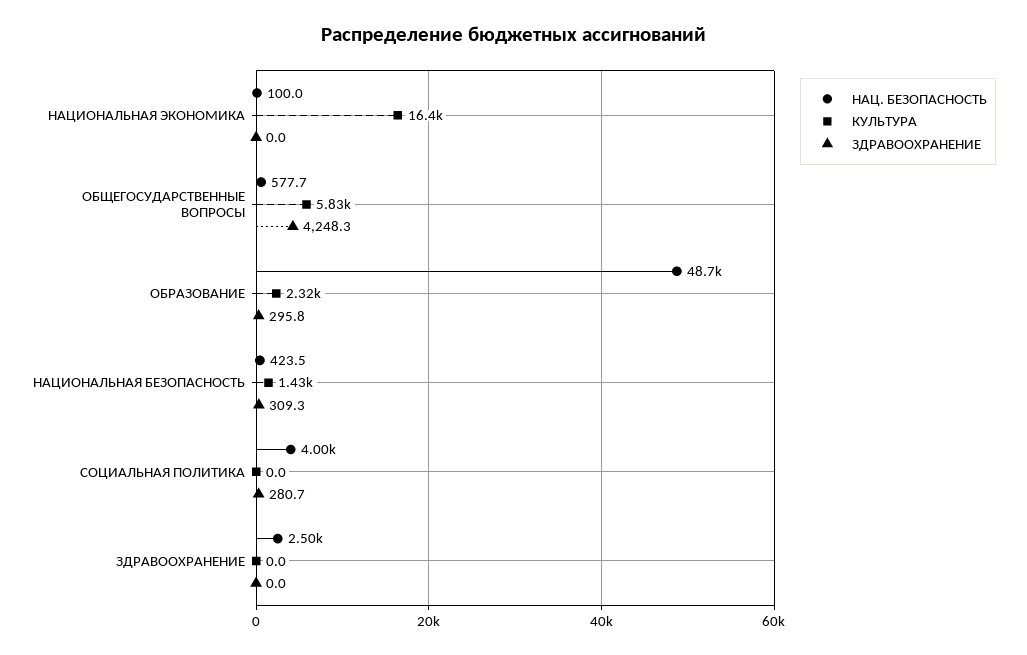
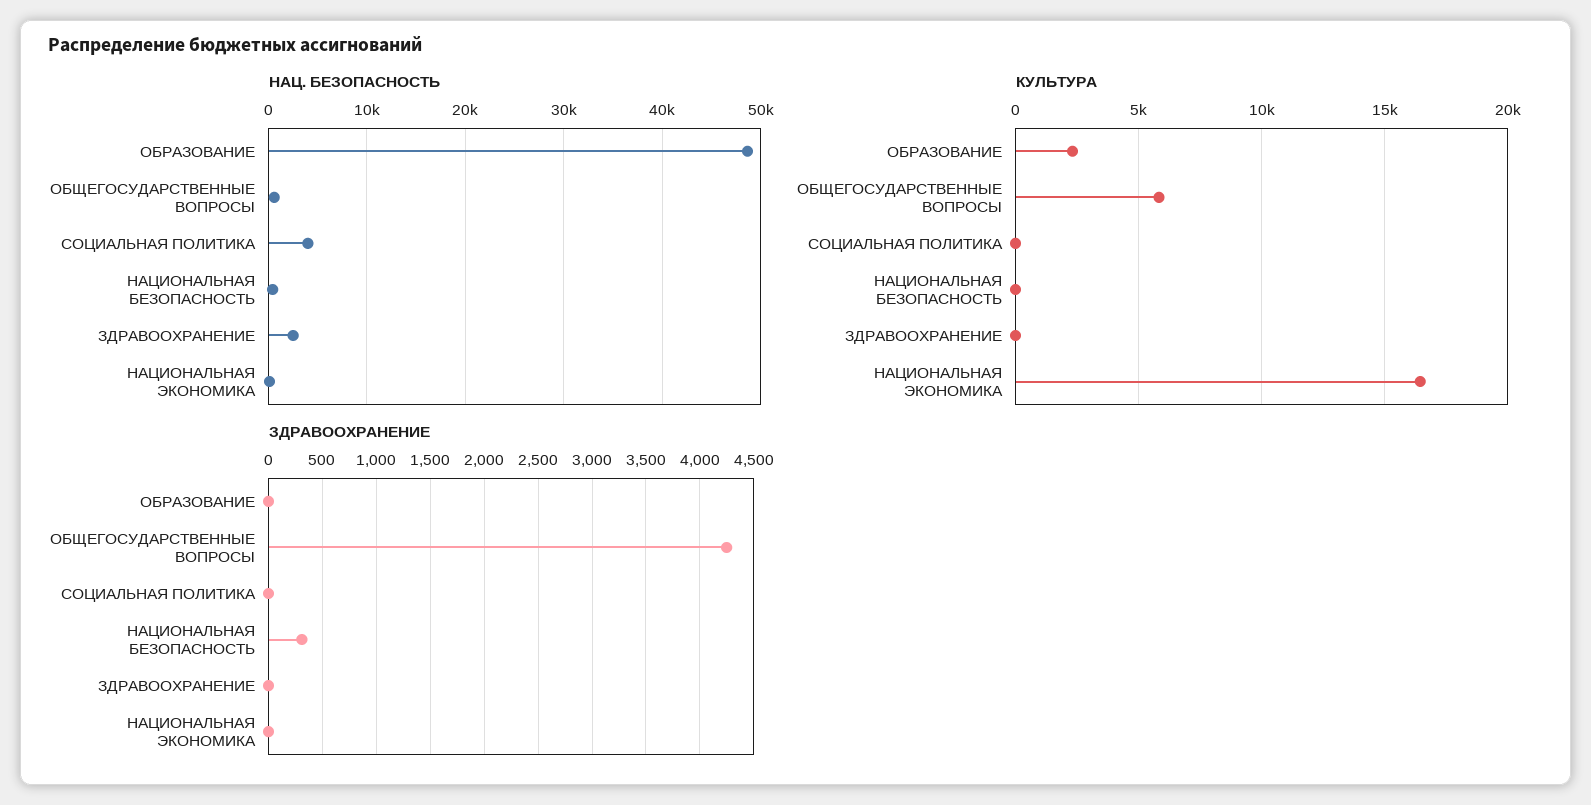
ЗДРАВООХРАНЕНИЕ, ОБРАЗОВАНИЕ: 295.8 -> 0
КУЛЬТУРА, НАЦИОНАЛЬНАЯ БЕЗОПАСНОСТЬ: 1430 -> 0
ЗДРАВООХРАНЕНИЕ, СОЦИАЛЬНАЯ ПОЛИТИКА: 280.7 -> 0

